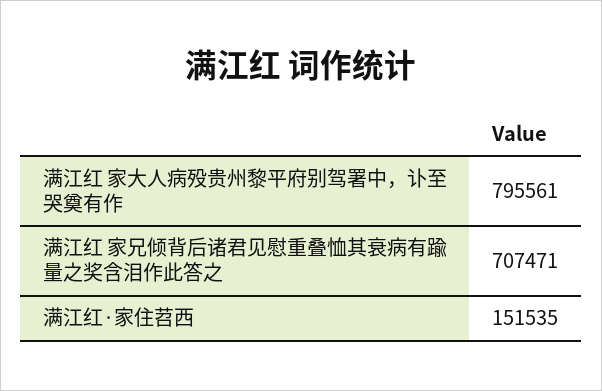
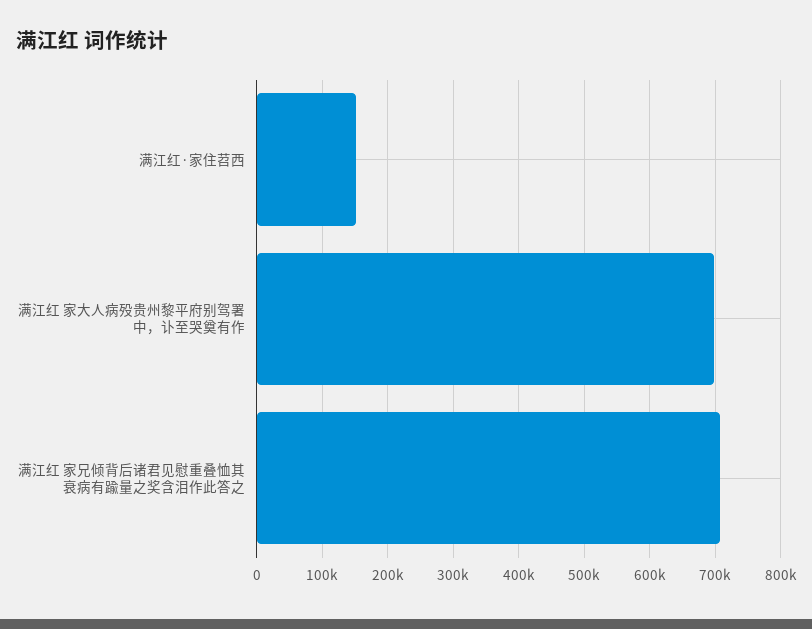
满江红 家大人病殁贵州黎平府别驾署中，讣至哭奠有作: 795561 -> 700000

